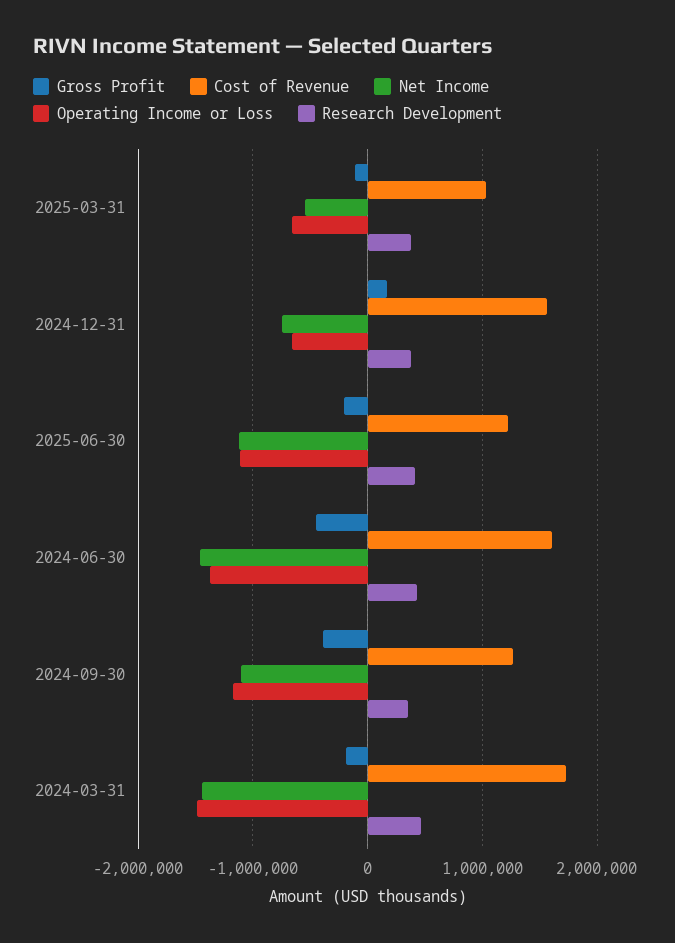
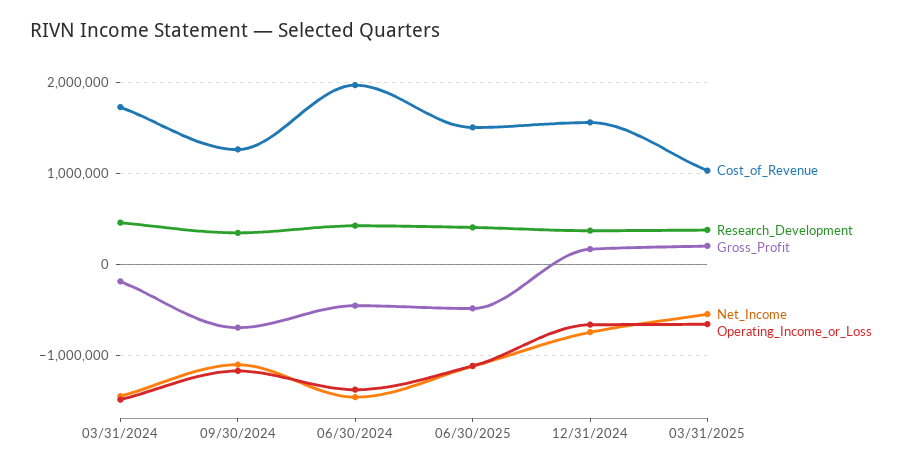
Gross Profit, 2025-03-31: -100000 -> 200000
Gross Profit, 2025-06-30: -200000 -> -500000
Cost of Revenue, 2025-06-30: 1200000 -> 1500000
Cost of Revenue, 2024-06-30: 1600000 -> 2000000
Gross Profit, 2024-09-30: -400000 -> -700000

